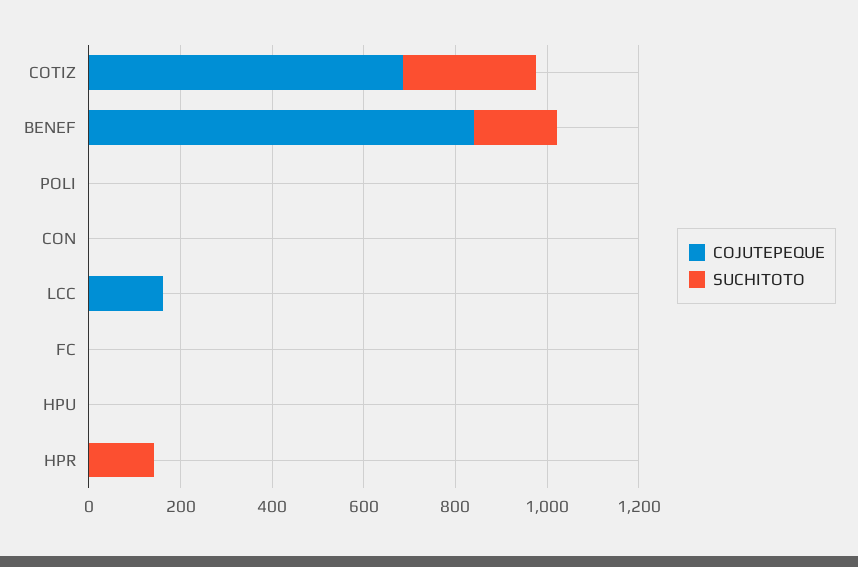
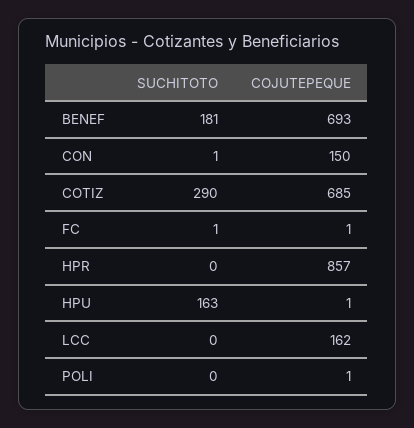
COJUTEPEQUE, BENEF: 850 -> 693
COJUTEPEQUE, CON: 0 -> 150
SUCHITOTO, HPU: 0 -> 163
COJUTEPEQUE, HPR: 0 -> 857
SUCHITOTO, HPR: 150 -> 0

